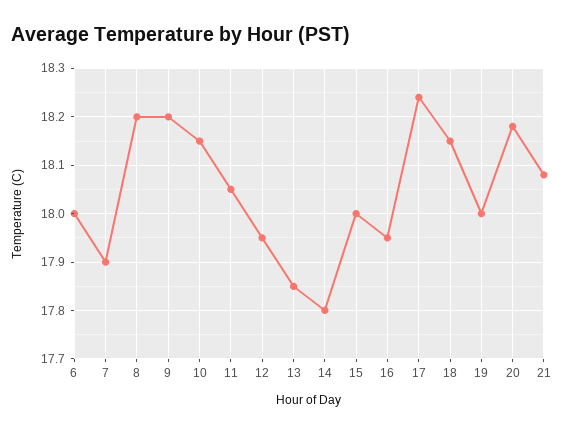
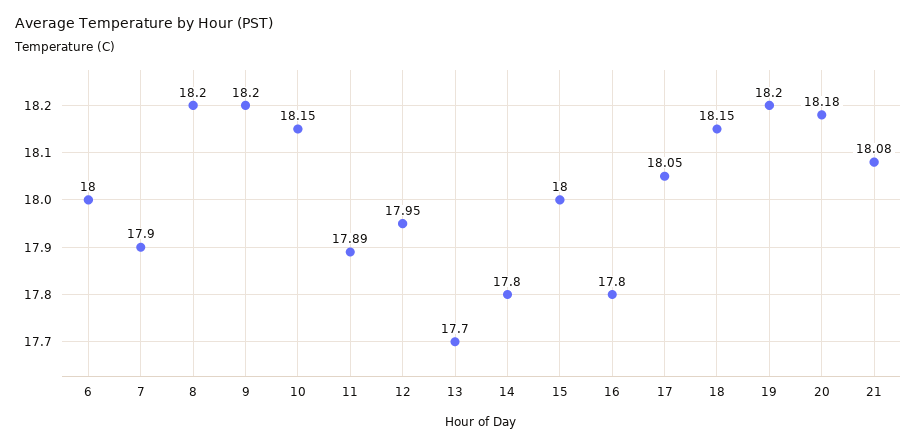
11: 18.05 -> 17.89
13: 17.85 -> 17.7
16: 17.95 -> 17.8
17: 18.25 -> 18.05
19: 18 -> 18.2

